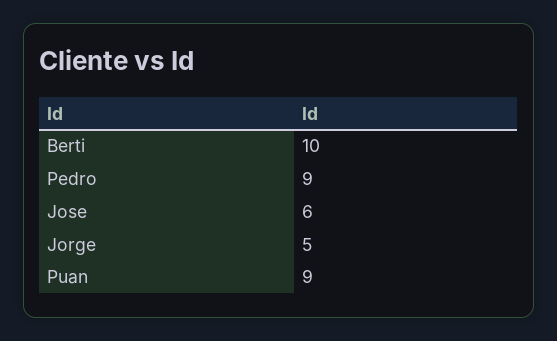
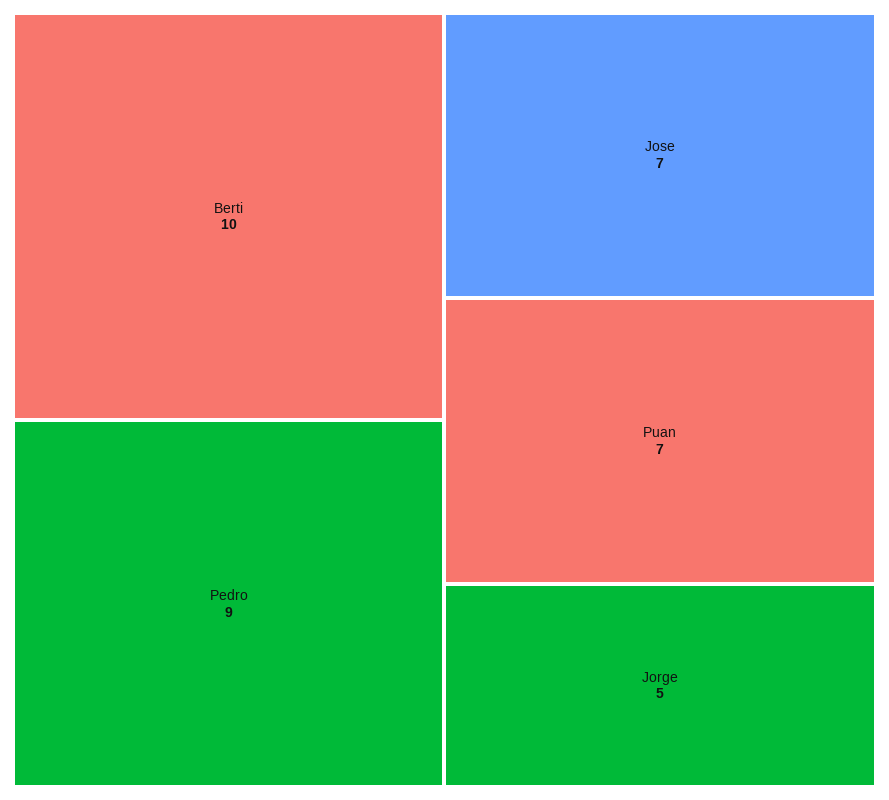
Jose: 6 -> 7
Puan: 9 -> 7

